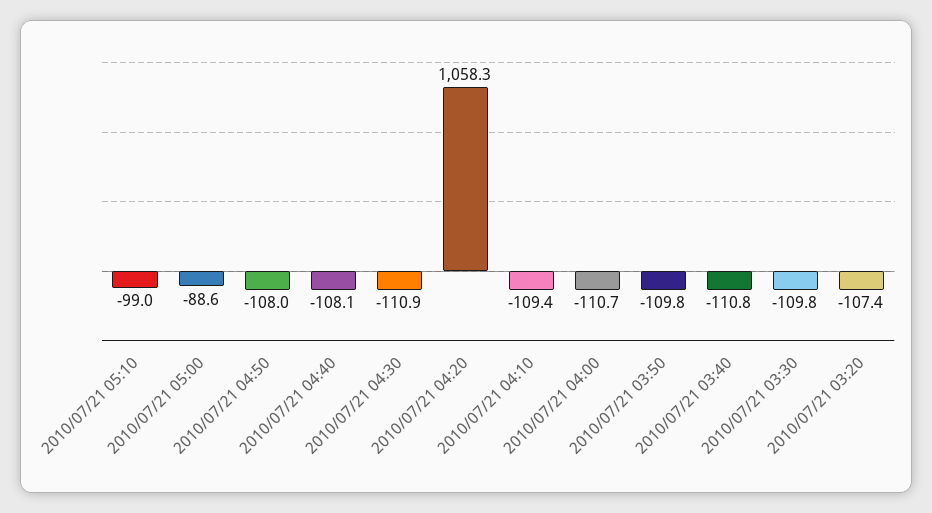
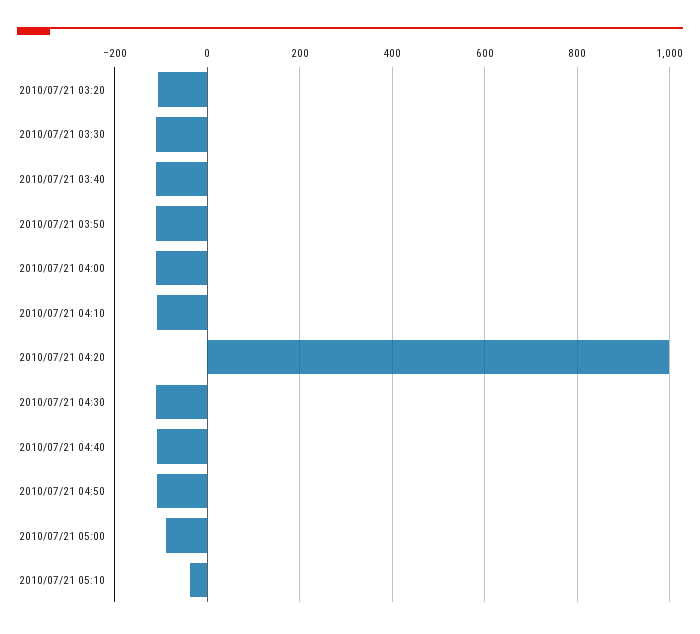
2010/07/21 05:10: -99 -> -40
2010/07/21 04:20: 1058.3 -> 1000

